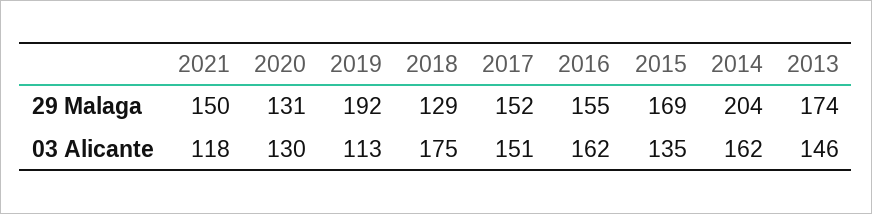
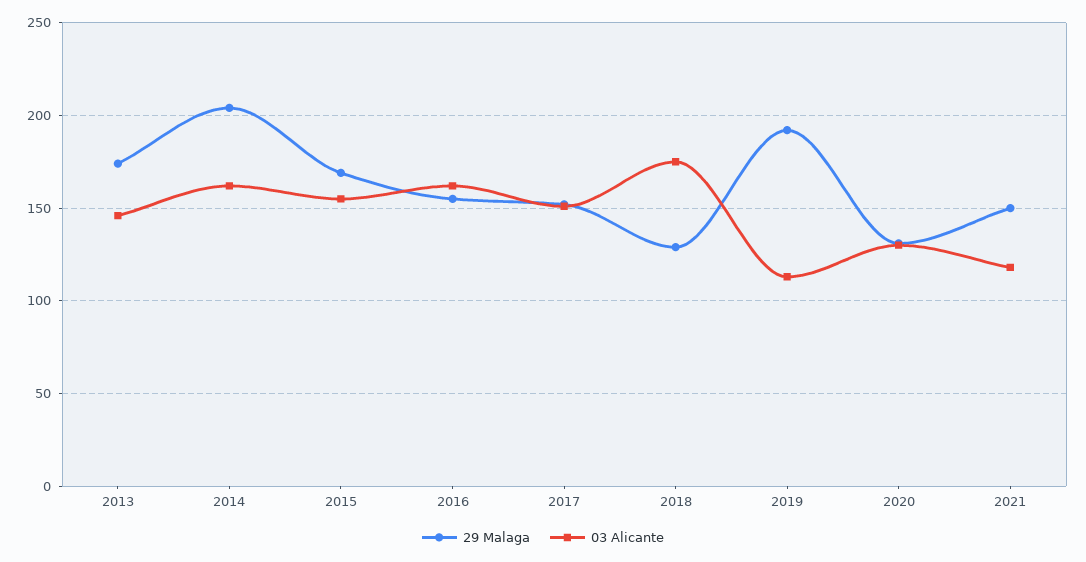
03 Alicante, 2015: 135 -> 155

